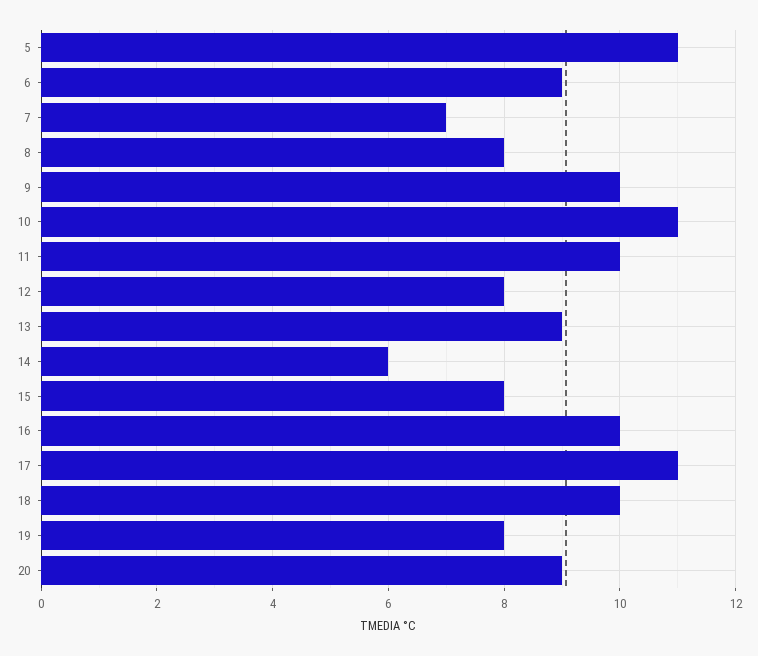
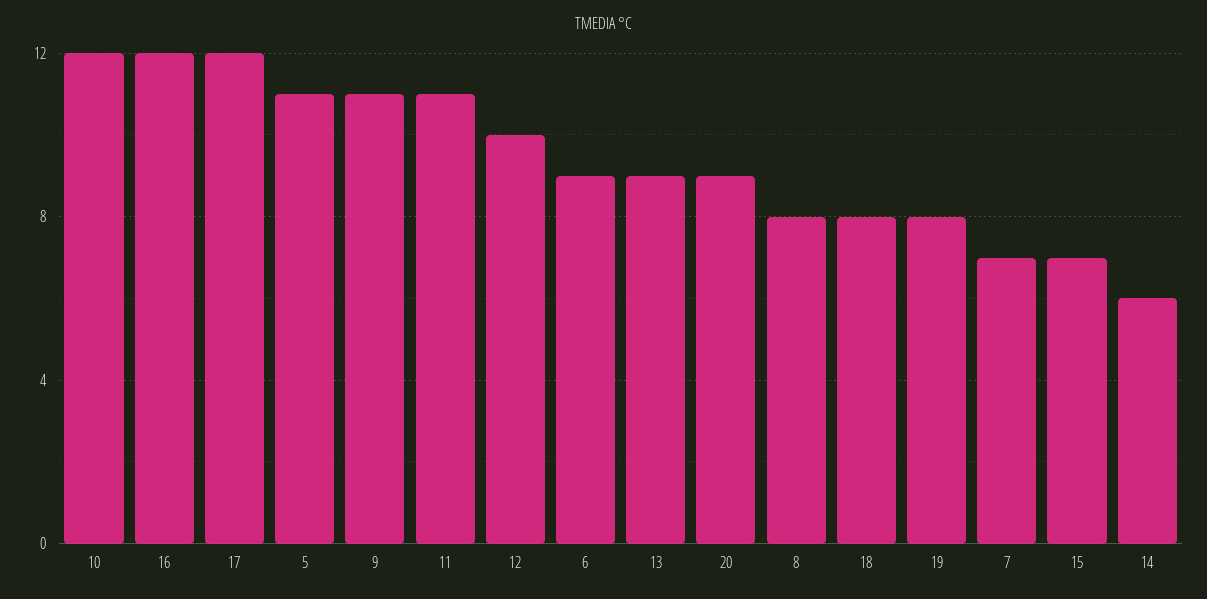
9: 10 -> 11
10: 11 -> 12
11: 10 -> 11
12: 8 -> 10
15: 8 -> 7
16: 10 -> 12
17: 11 -> 12
18: 10 -> 8

